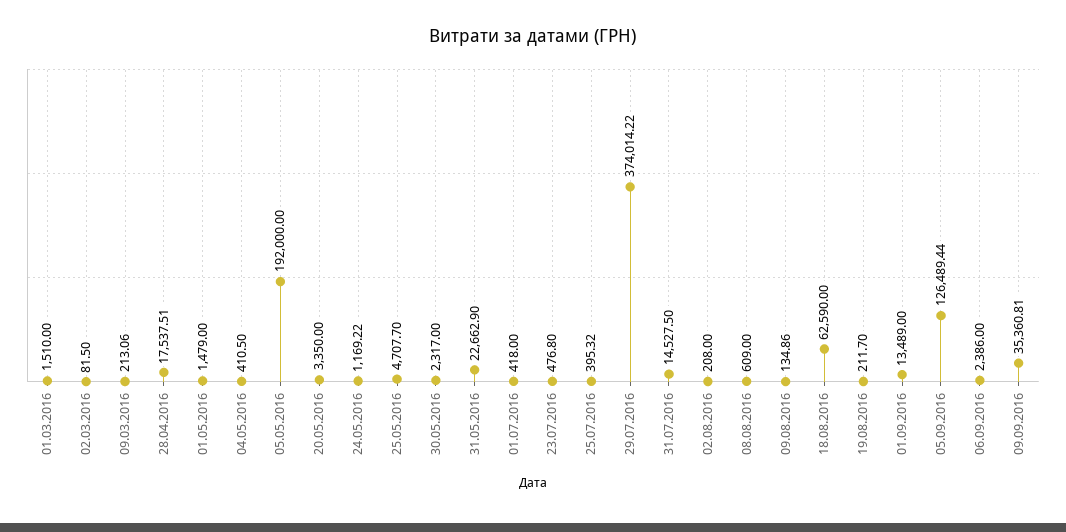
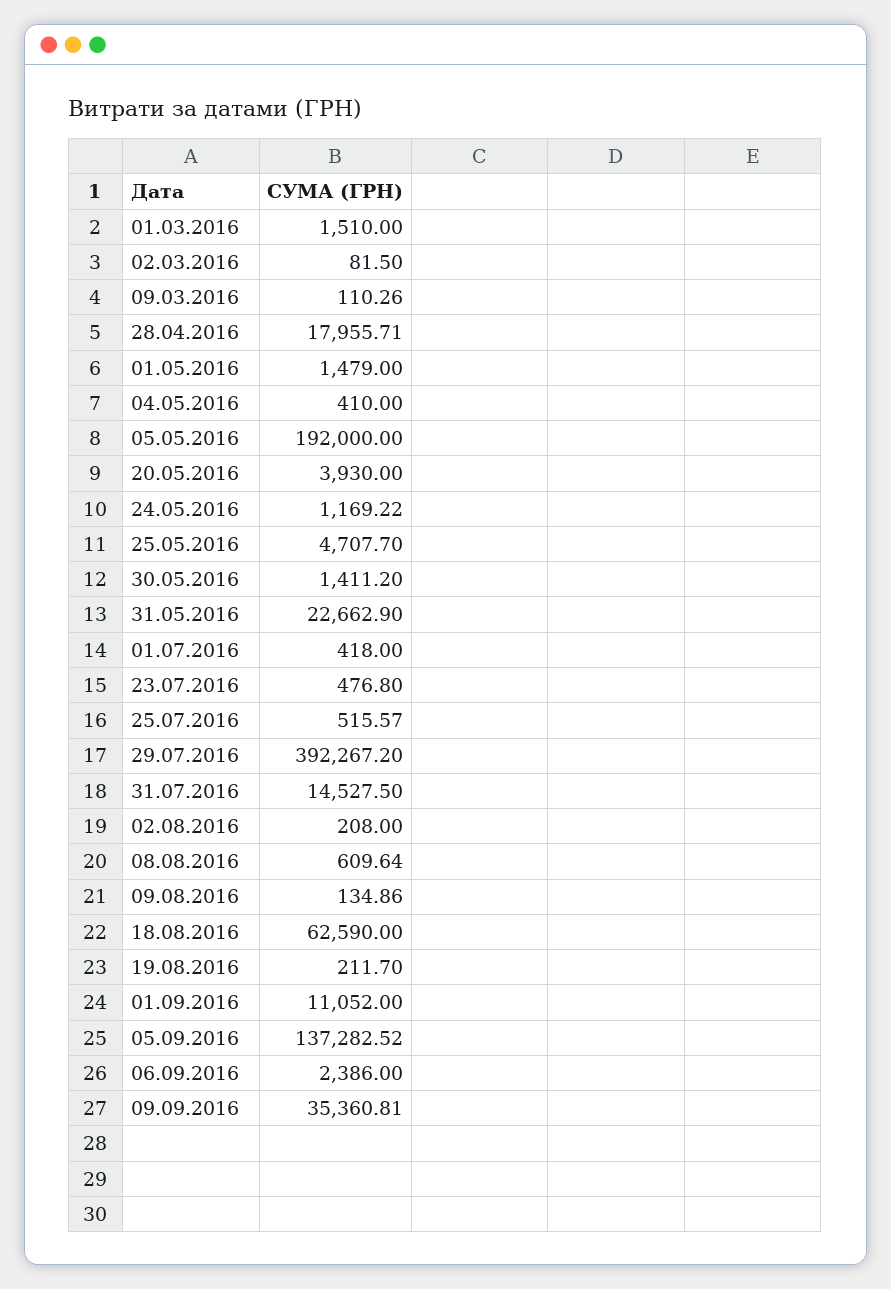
09.03.2016: 213.06 -> 110.26
28.04.2016: 17537.51 -> 17955.71
04.05.2016: 410.5 -> 410
20.05.2016: 3350 -> 3930
30.05.2016: 2317 -> 1411.2
25.07.2016: 395.32 -> 515.57
29.07.2016: 374014.22 -> 392267.2
08.08.2016: 609 -> 609.64
01.09.2016: 13489 -> 11052
05.09.2016: 126489.44 -> 137282.52

